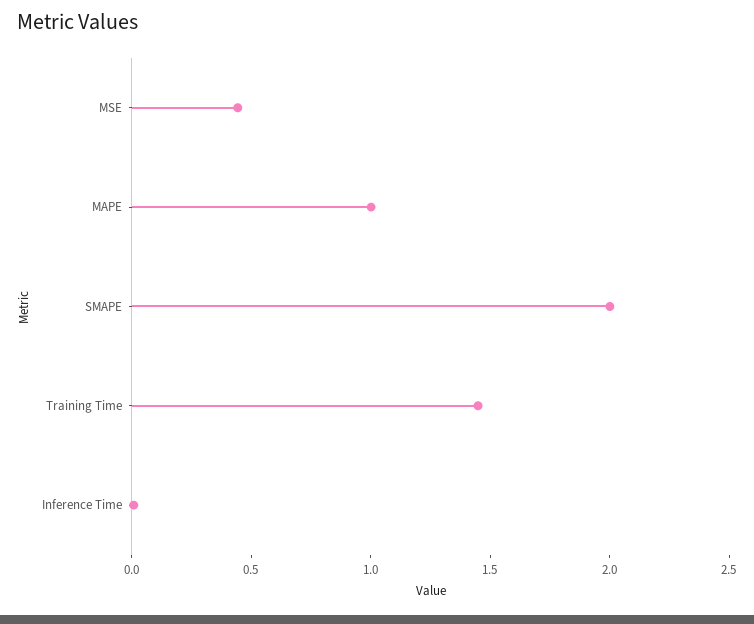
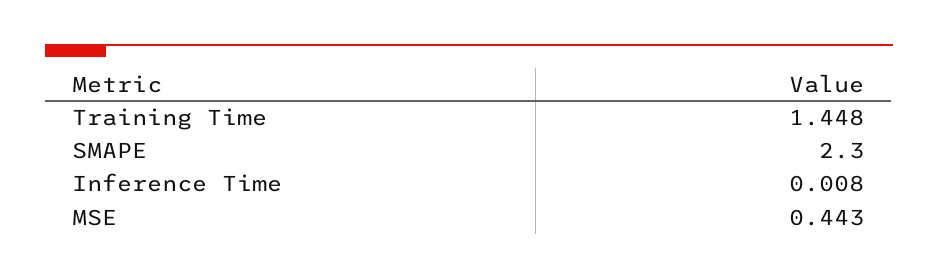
MAPE: 1 -> none
SMAPE: 2 -> 2.3

